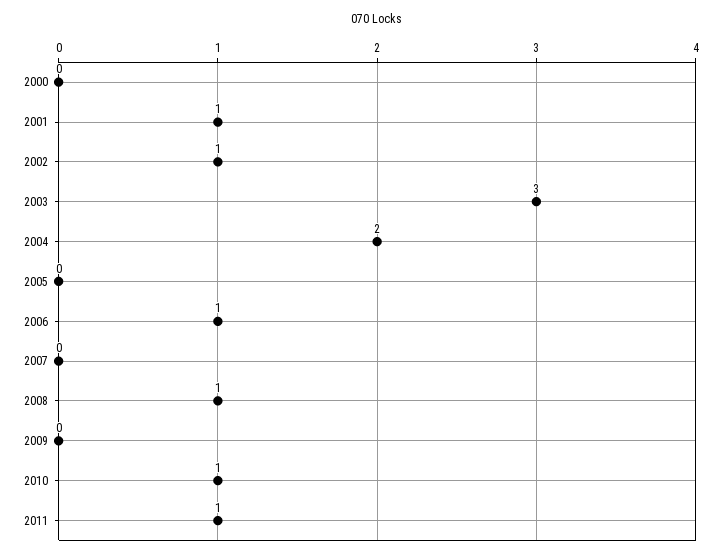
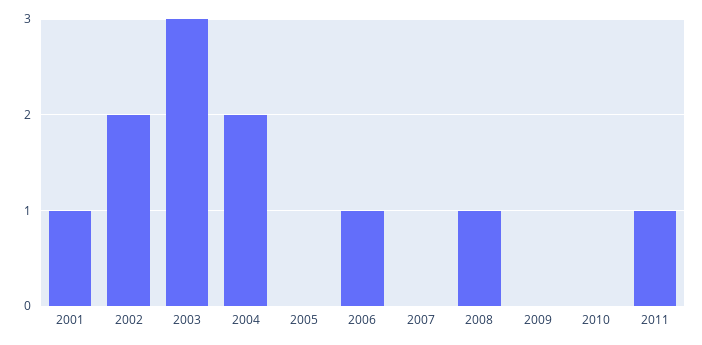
2000: 0 -> none
2002: 1 -> 2
2010: 1 -> 0

